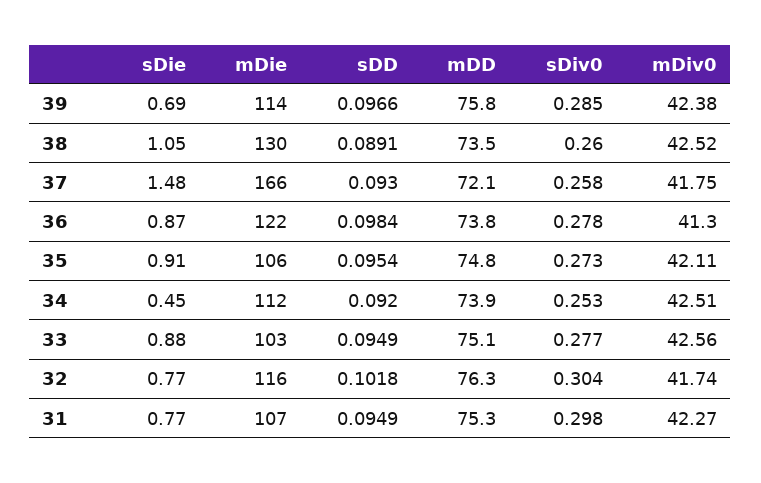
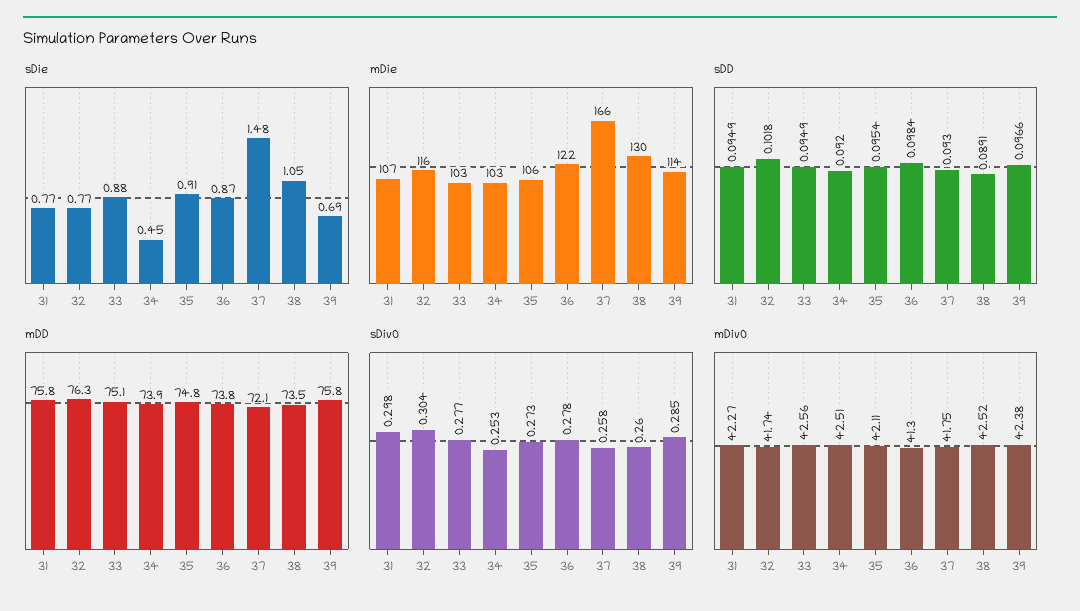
mDie, 34: 112 -> 103
mDD, 31: 75.3 -> 75.8

